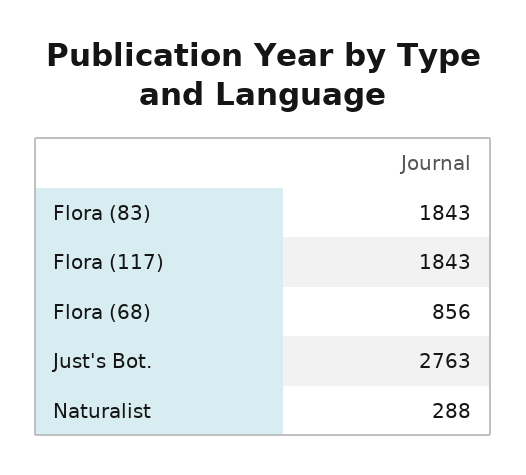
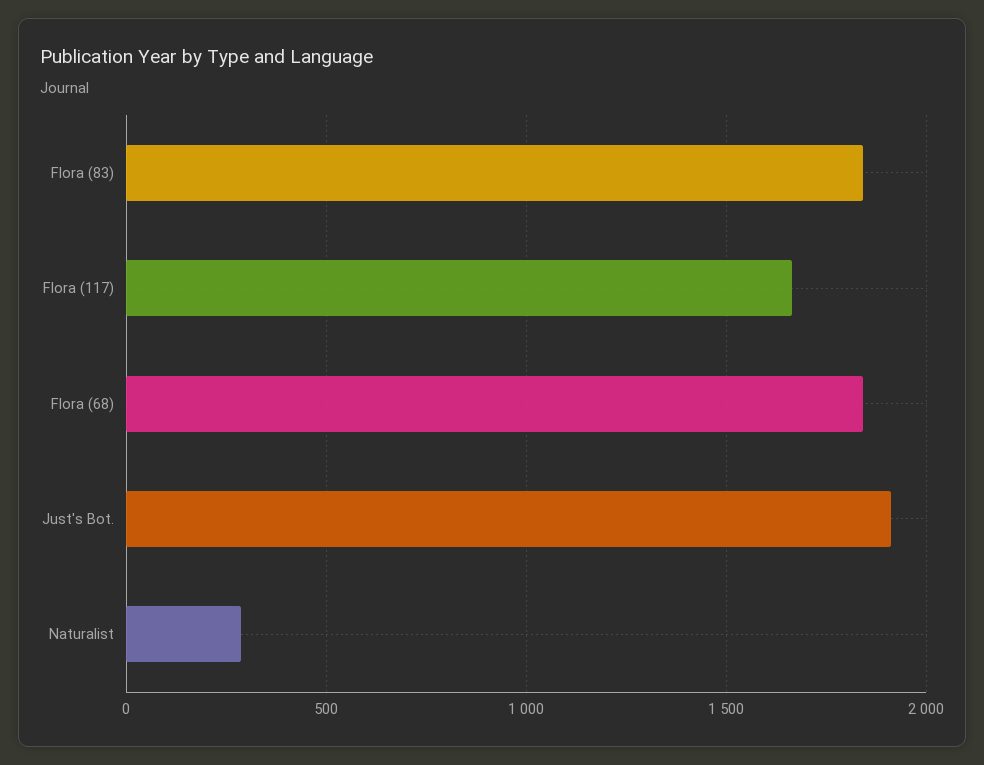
Flora (117): 1843 -> 1650
Flora (68): 856 -> 1850
Just's Bot.: 2763 -> 1900

